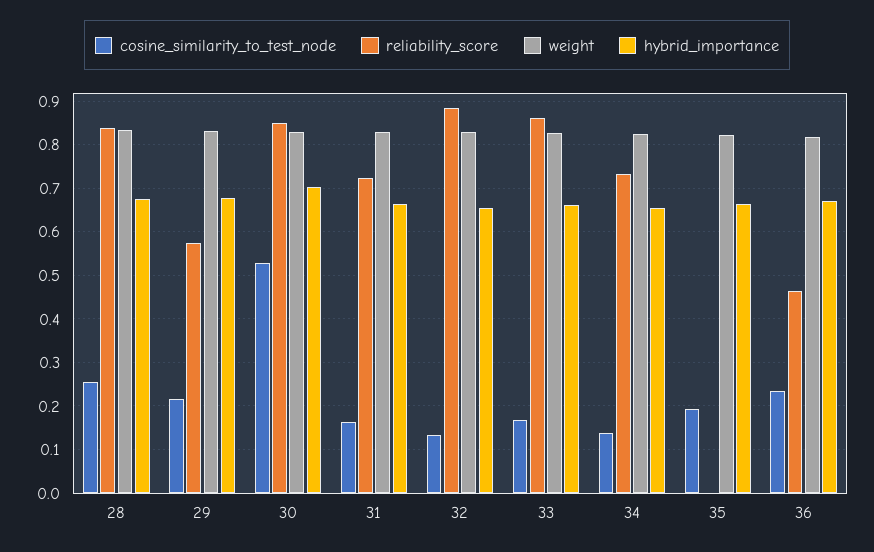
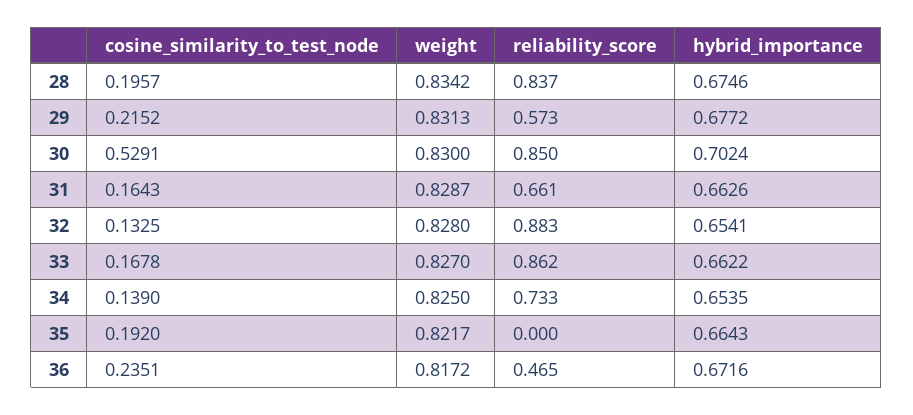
cosine_similarity_to_test_node, 28: 0.26 -> 0.1957
reliability_score, 31: 0.72 -> 0.661

